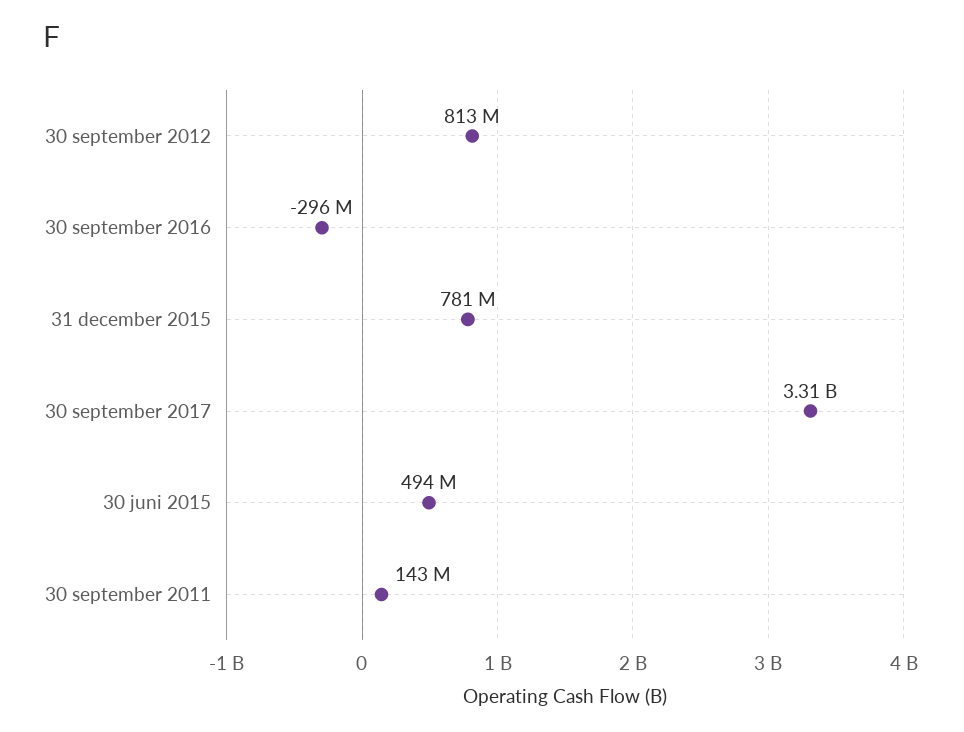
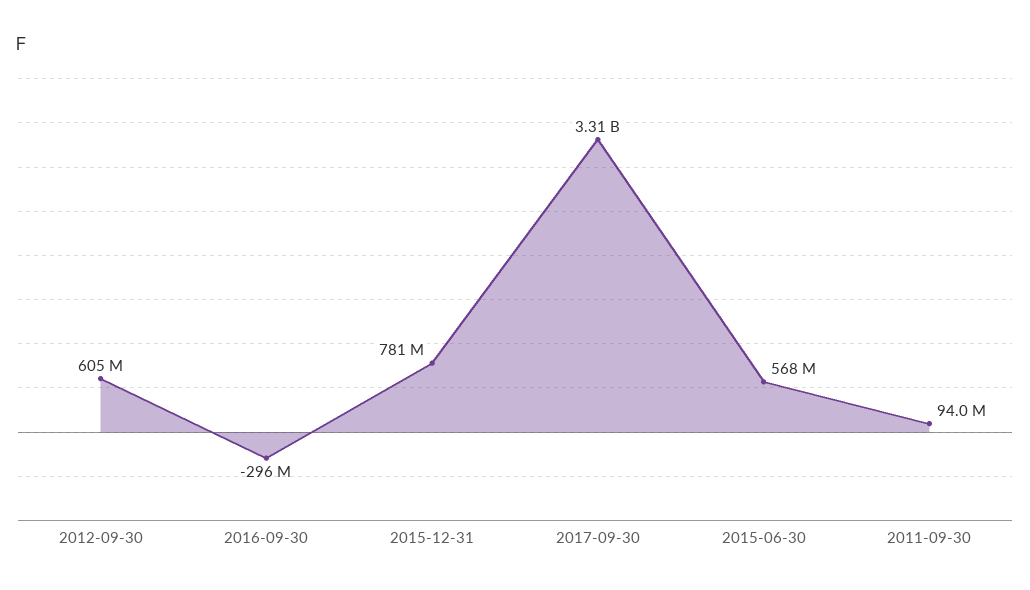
30 september 2012: 813000000 -> 605000000
30 juni 2015: 494000000 -> 568000000
30 september 2011: 143000000 -> 94000000

